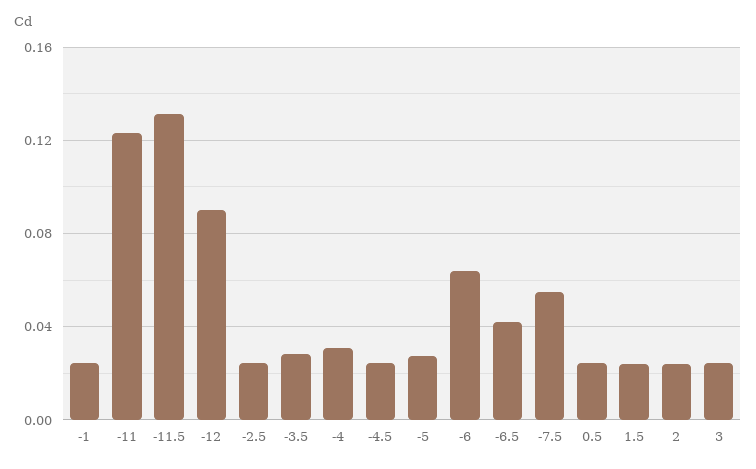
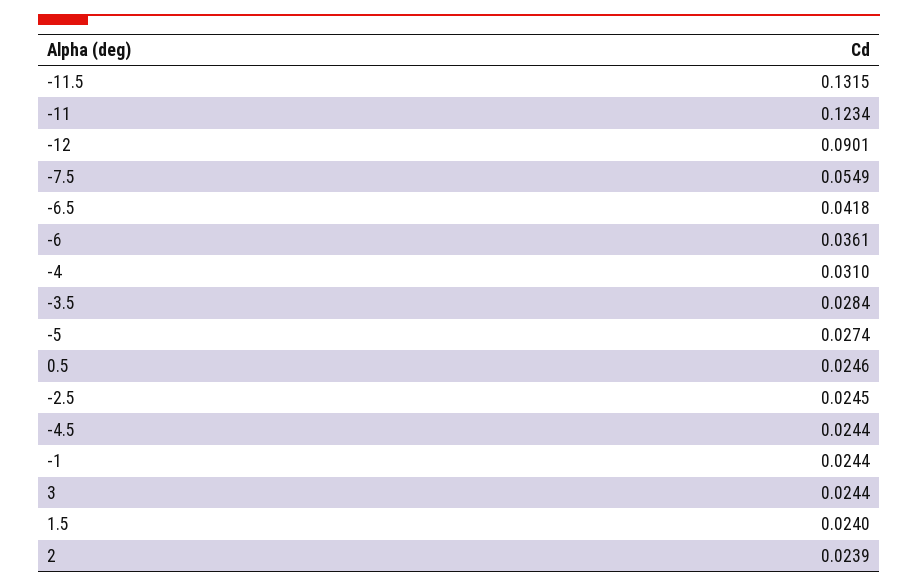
-6: 0.065 -> 0.0361

